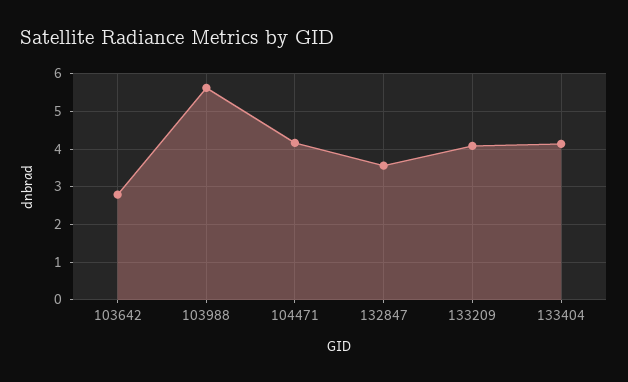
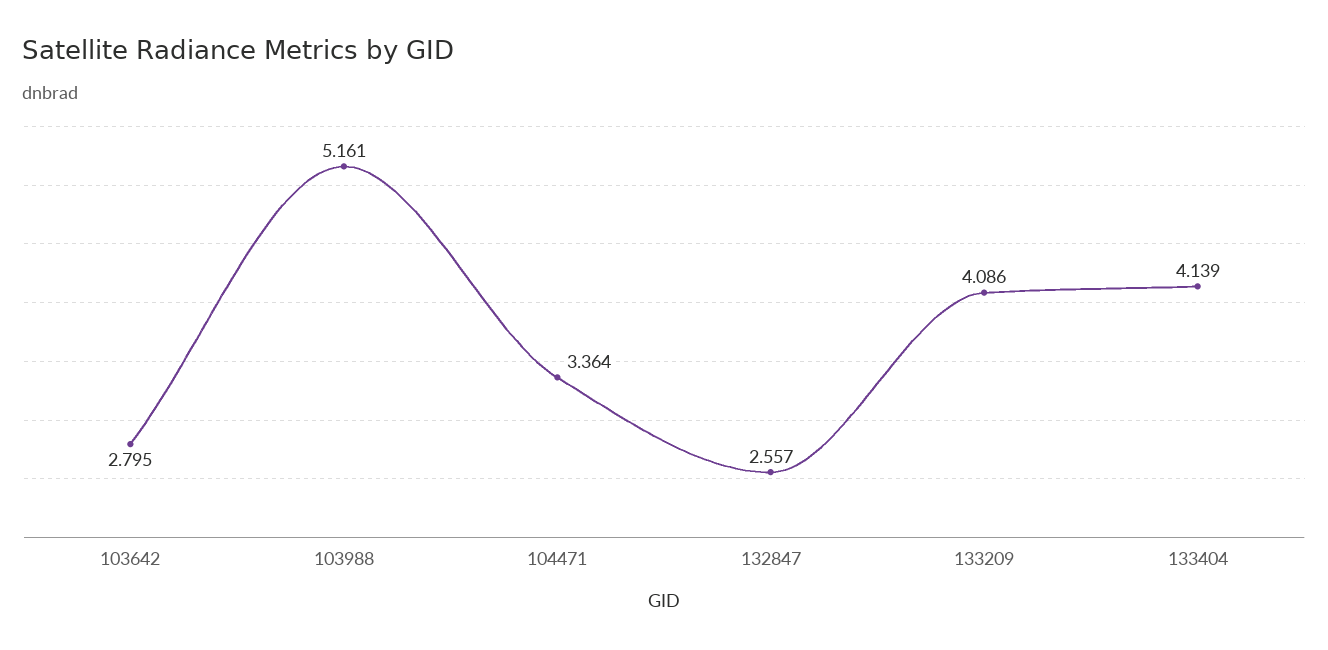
103988: 5.6 -> 5.161
104471: 4.2 -> 3.364
132847: 3.6 -> 2.557

